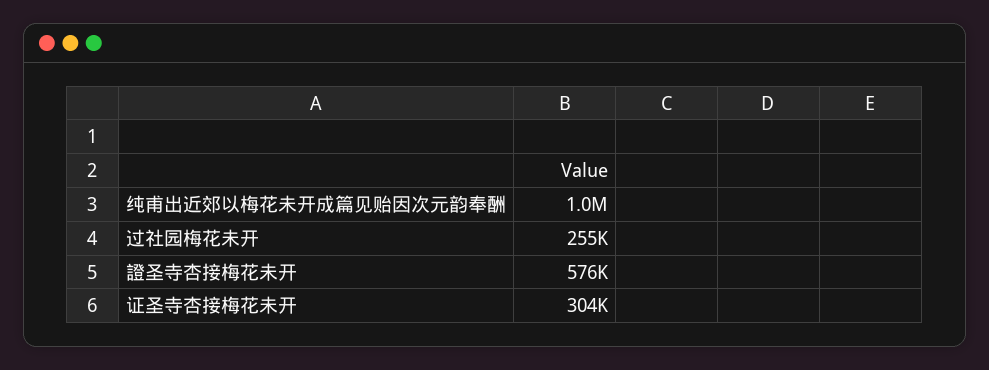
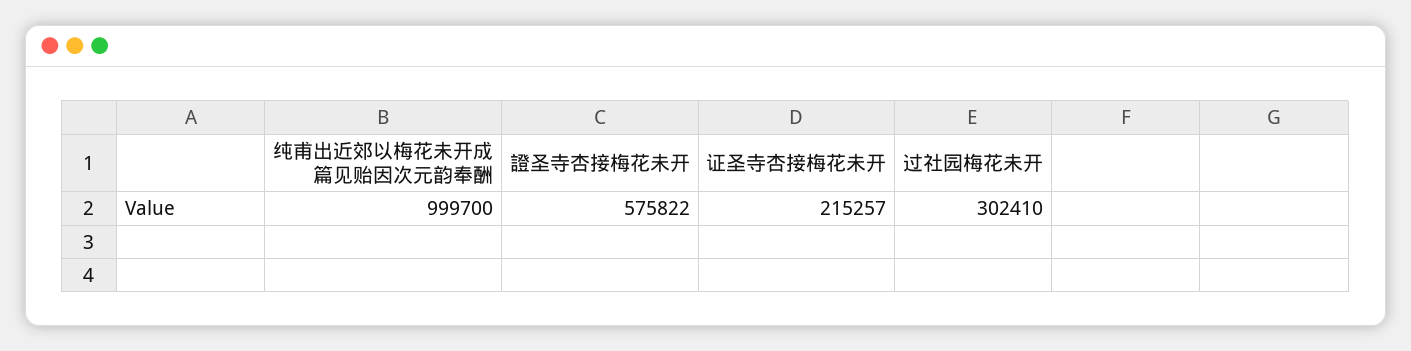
过社园梅花未开: 255000 -> 302410
证圣寺杏接梅花未开: 304000 -> 215257

